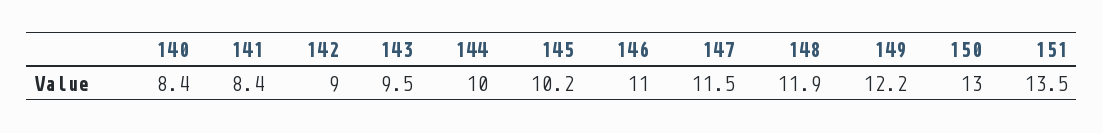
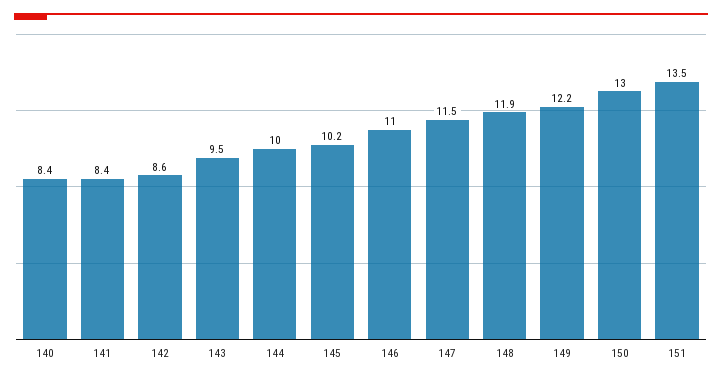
142: 9 -> 8.6

